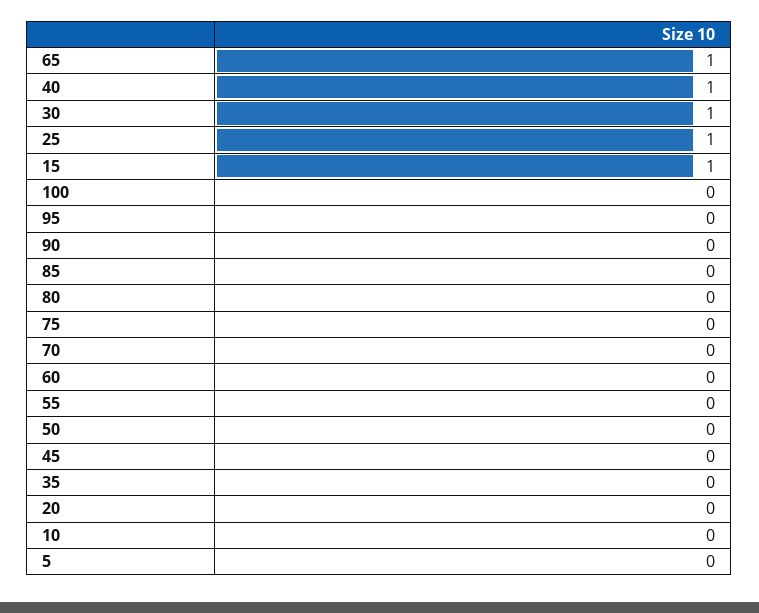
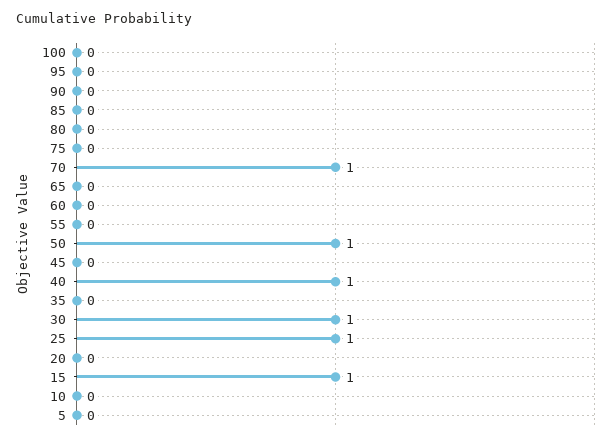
65: 1 -> 0
70: 0 -> 1
50: 0 -> 1

